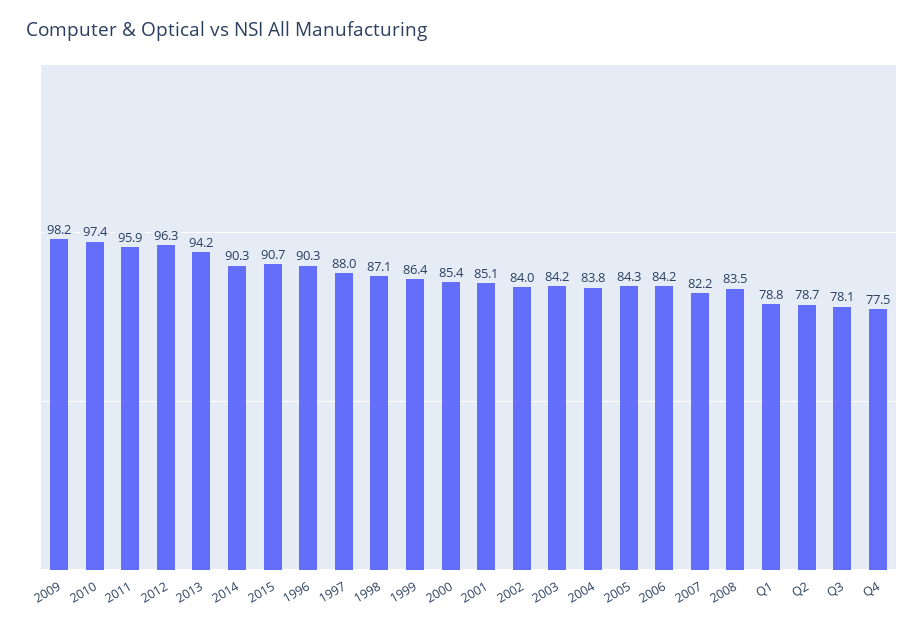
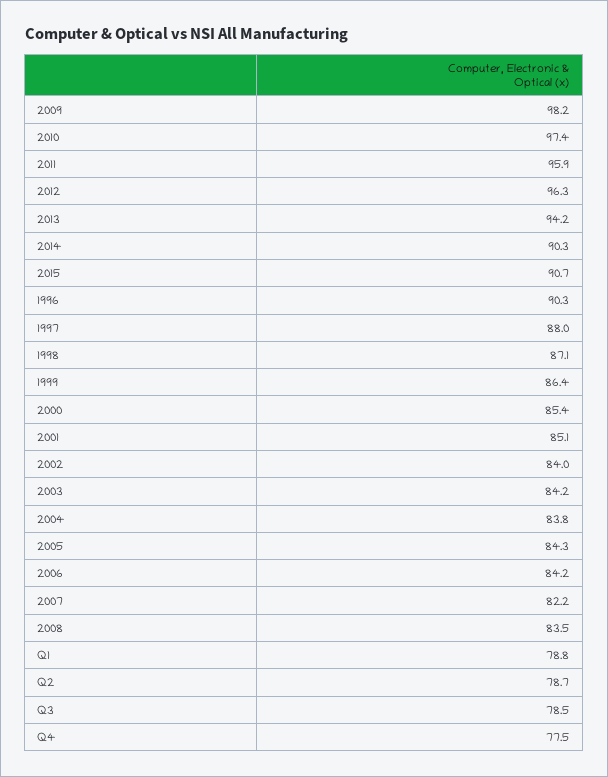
Q3: 78.1 -> 78.5

